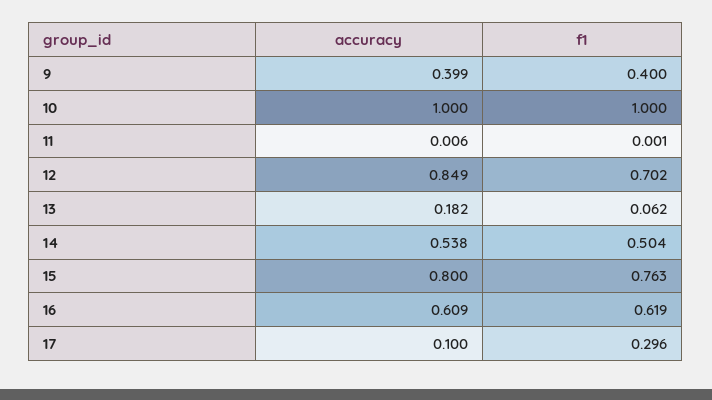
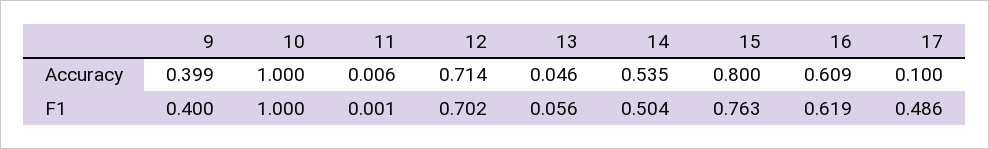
accuracy, 12: 0.849 -> 0.714
accuracy, 13: 0.182 -> 0.046
f1, 13: 0.062 -> 0.056
accuracy, 14: 0.538 -> 0.535
f1, 17: 0.296 -> 0.486

